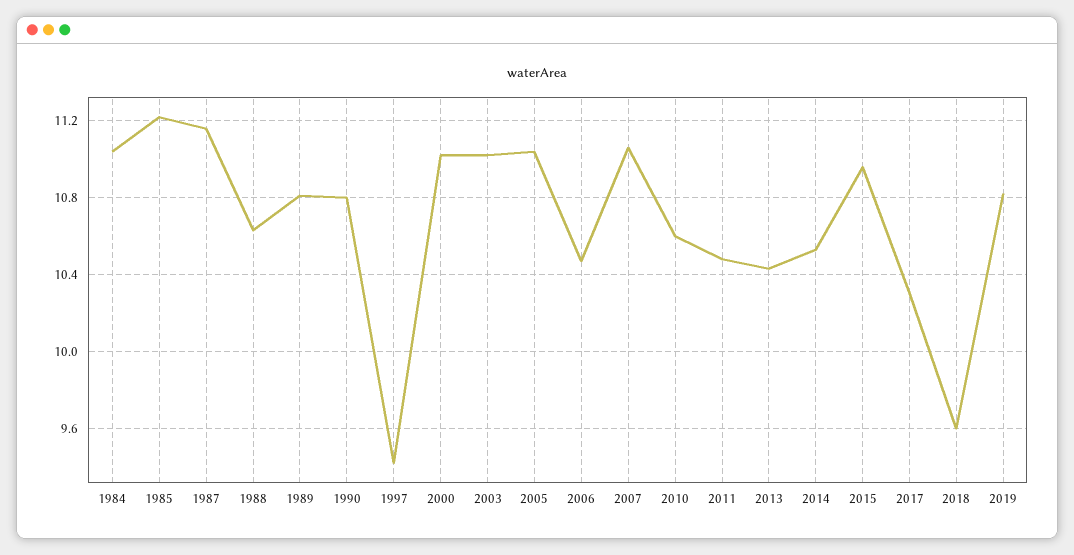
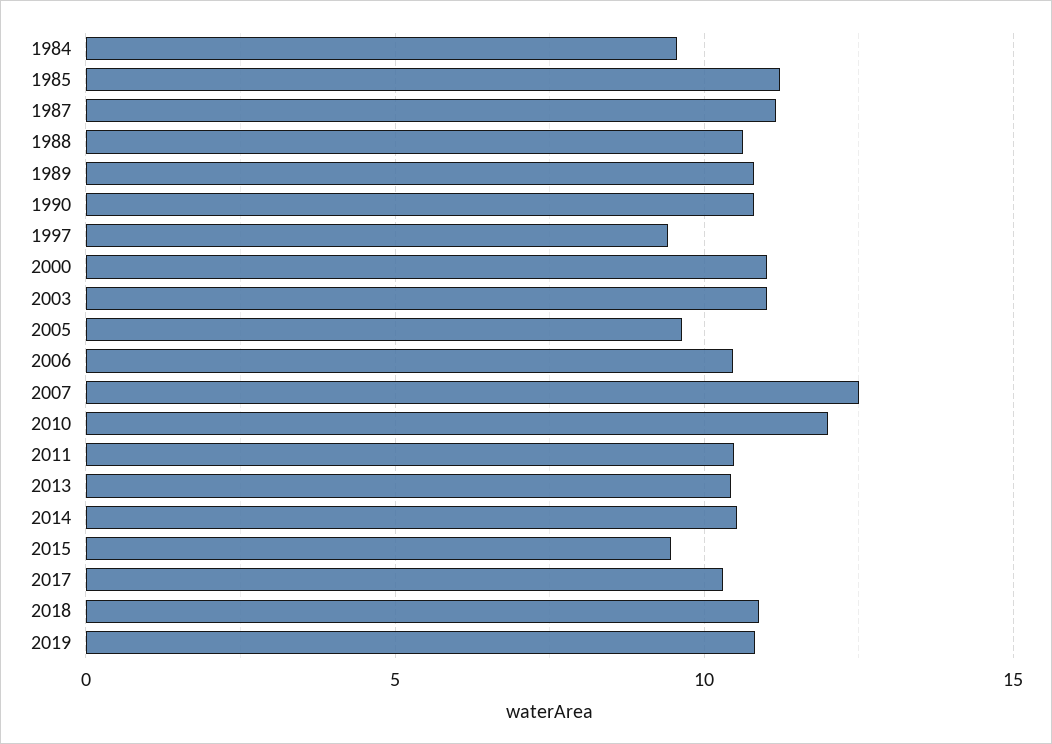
1984: 11.05 -> 9.5
2005: 11.05 -> 9.5
2007: 11.05 -> 12.5
2010: 10.6 -> 12
2015: 10.95 -> 9.5
2018: 9.6 -> 11

